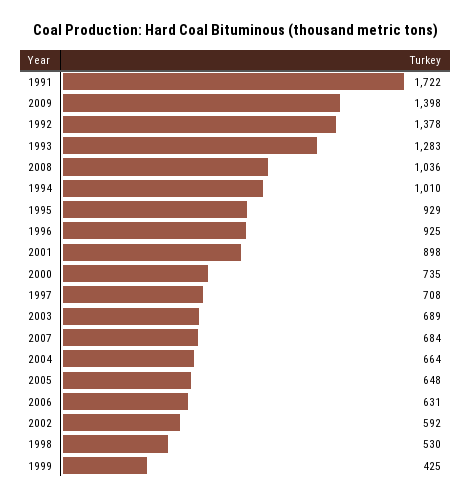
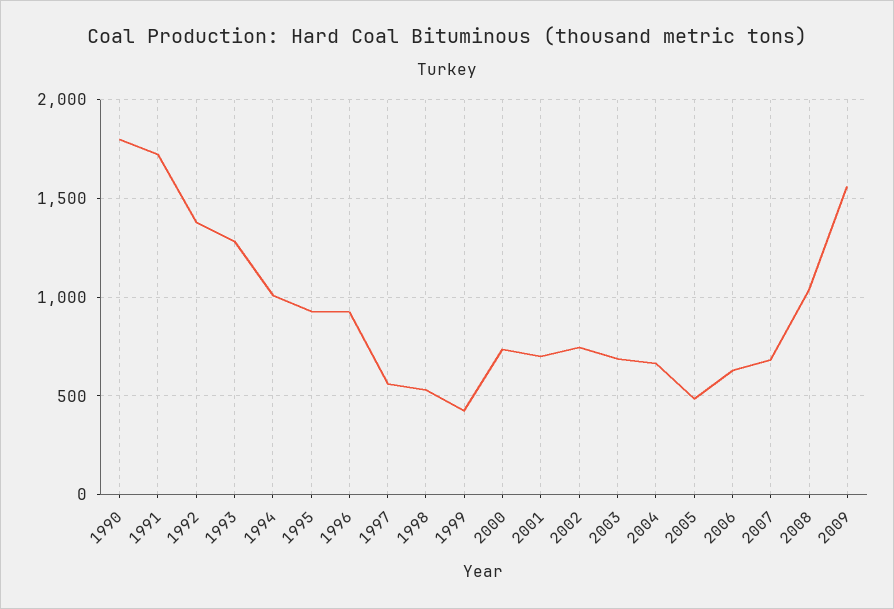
2009: 1398 -> 1550
2001: 898 -> 700
1997: 708 -> 550
2005: 648 -> 500
2002: 592 -> 750
1990: none -> 1800

